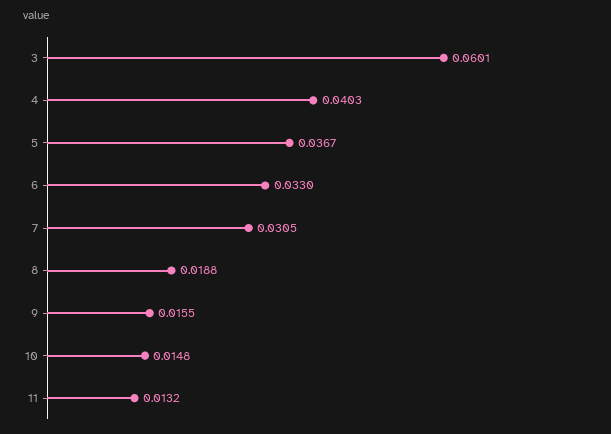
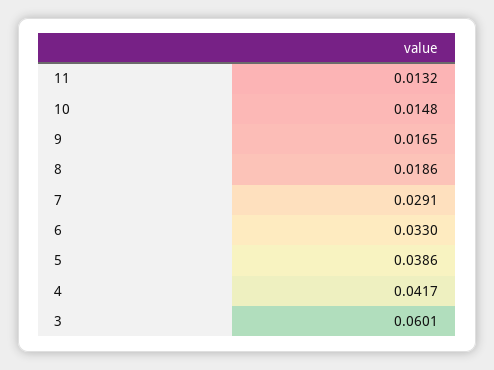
4: 0.0403 -> 0.0417
5: 0.0367 -> 0.0386
7: 0.0305 -> 0.0291
8: 0.0188 -> 0.0186
9: 0.0155 -> 0.0165

